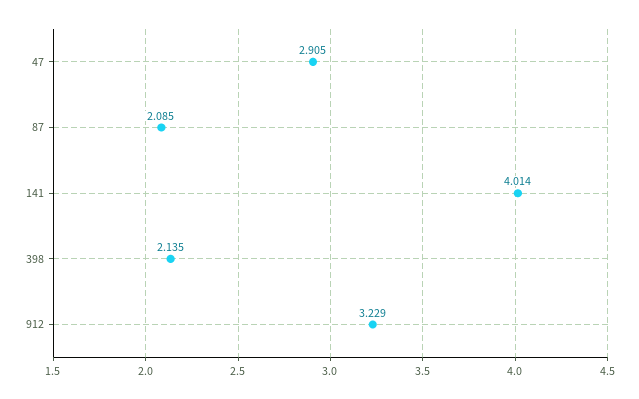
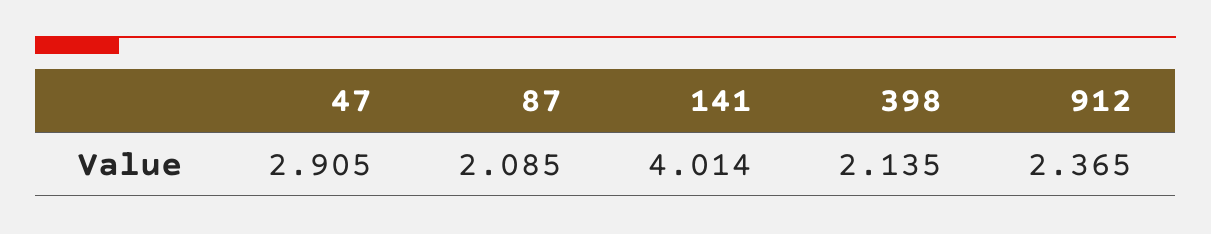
912: 3.229 -> 2.365

